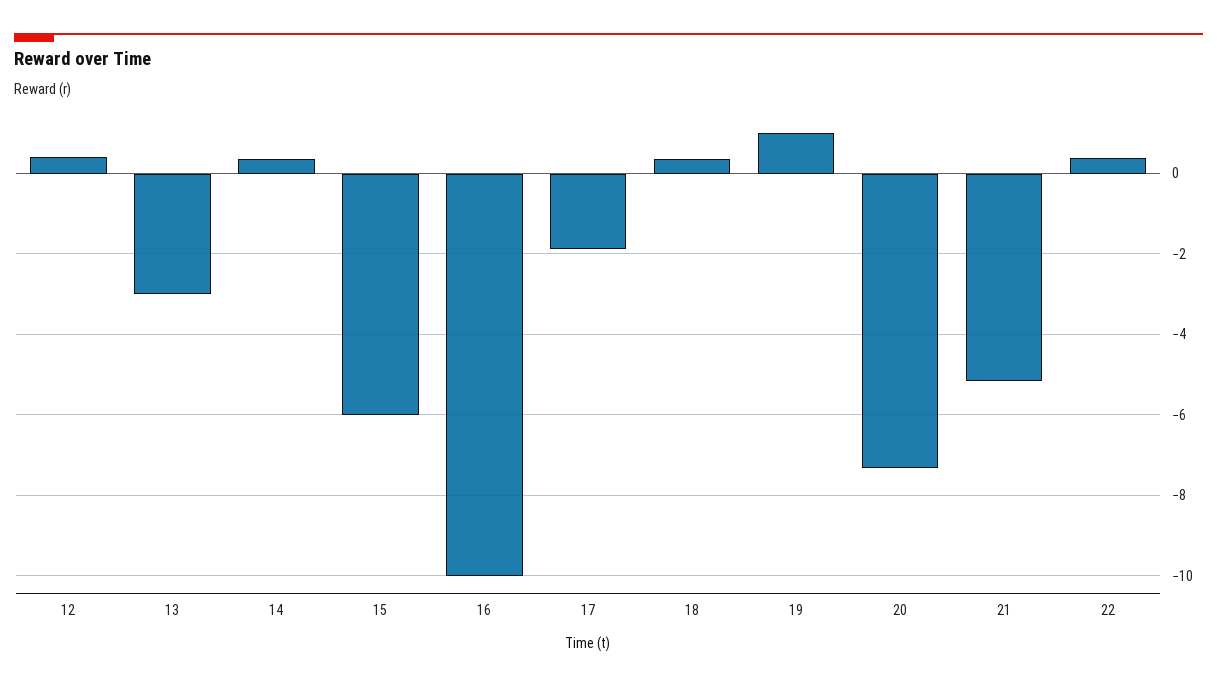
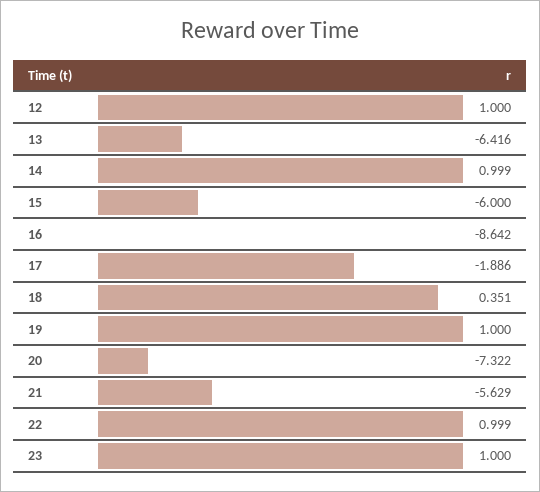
12: 0.4 -> 1
13: -3 -> -6.416
14: 0.4 -> 0.999
16: -10 -> -8.642
21: -5.2 -> -5.629
22: 0.4 -> 0.999
23: none -> 1

